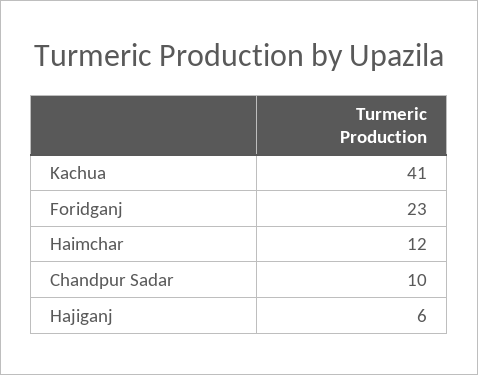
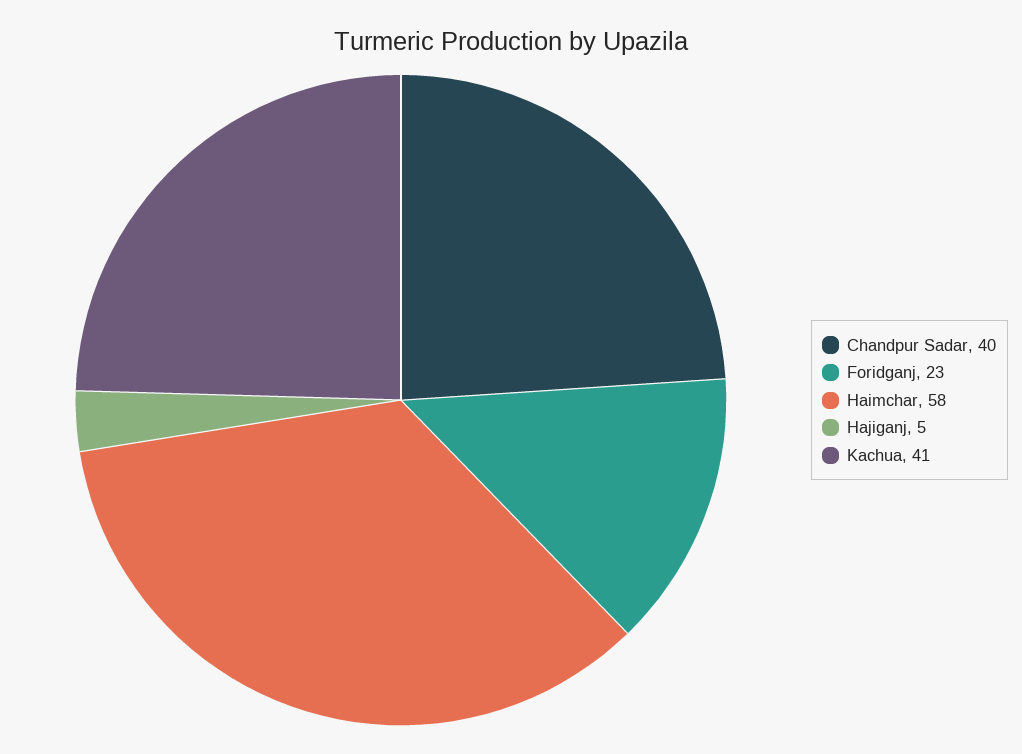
Haimchar: 12 -> 58
Chandpur Sadar: 10 -> 40
Hajiganj: 6 -> 5

